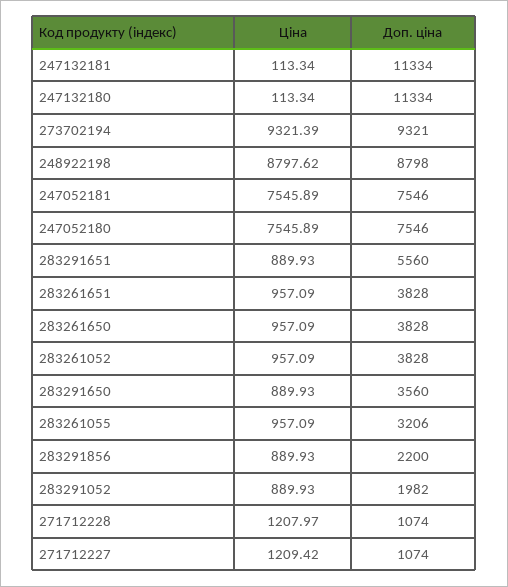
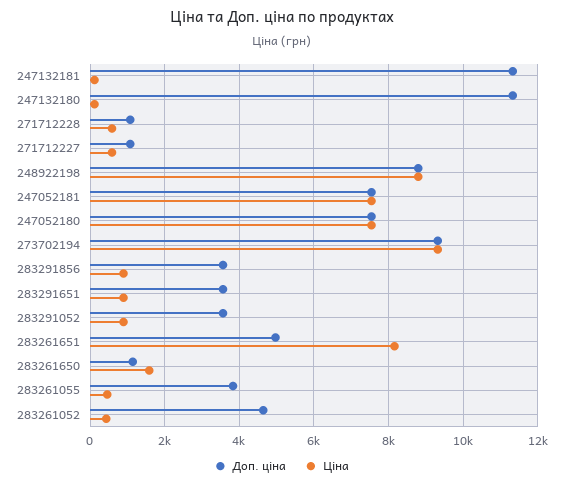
Доп. ціна, 283291651: 5560 -> 3600
Ціна, 283261651: 957.09 -> 8200
Доп. ціна, 283261651: 3828 -> 5000
Ціна, 283261650: 957.09 -> 1600
Доп. ціна, 283261650: 3828 -> 1200
Ціна, 283261052: 957.09 -> 400
Доп. ціна, 283261052: 3828 -> 4600
Ціна, 283291650: 889.93 -> none
Доп. ціна, 283291650: 3560 -> none
Ціна, 283261055: 957.09 -> 400
Доп. ціна, 283261055: 3206 -> 3800
Доп. ціна, 283291856: 2200 -> 3600
Доп. ціна, 283291052: 1982 -> 3600
Ціна, 271712228: 1207.97 -> 600
Ціна, 271712227: 1209.42 -> 600

